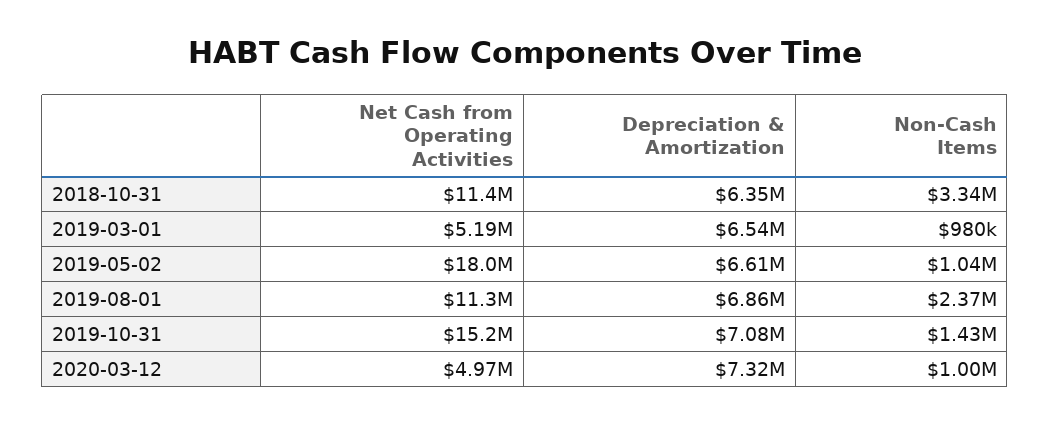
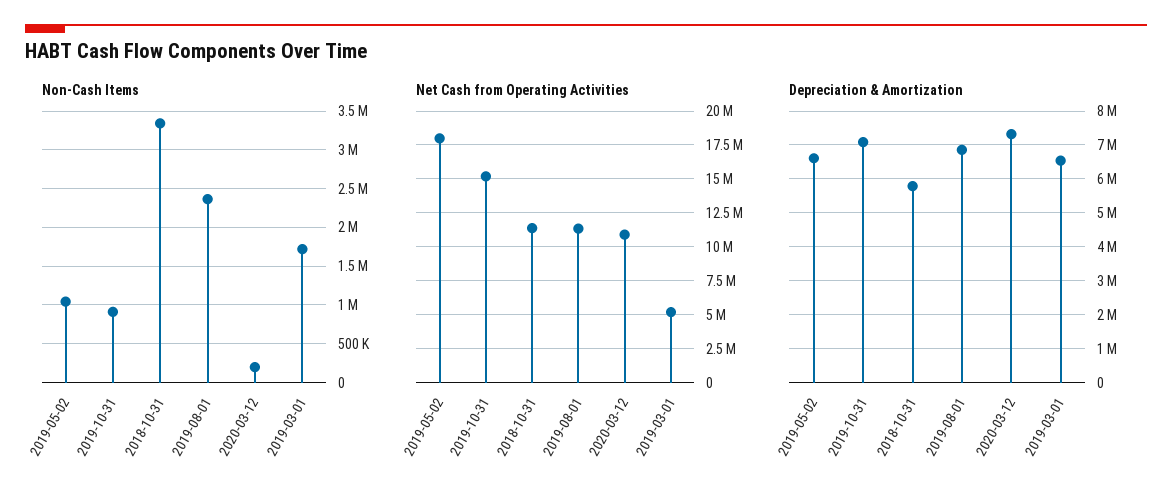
Depreciation & Amortization, 2018-10-31: 6350000 -> 5800000
Non-Cash Items, 2019-03-01: 980000 -> 1700000
Non-Cash Items, 2019-10-31: 1430000 -> 900000
Net Cash from Operating Activities, 2020-03-12: 4970000 -> 11000000
Non-Cash Items, 2020-03-12: 1000000 -> 200000

